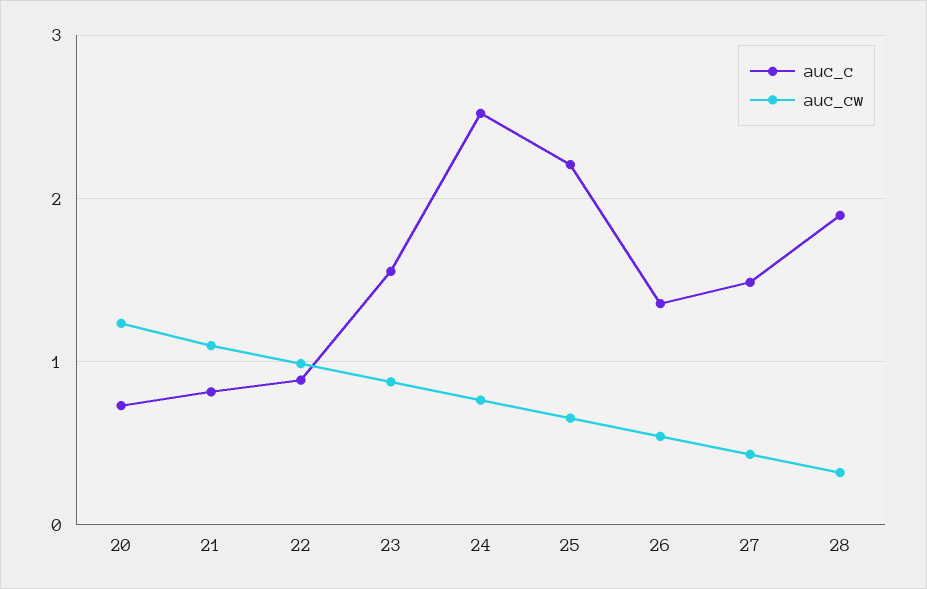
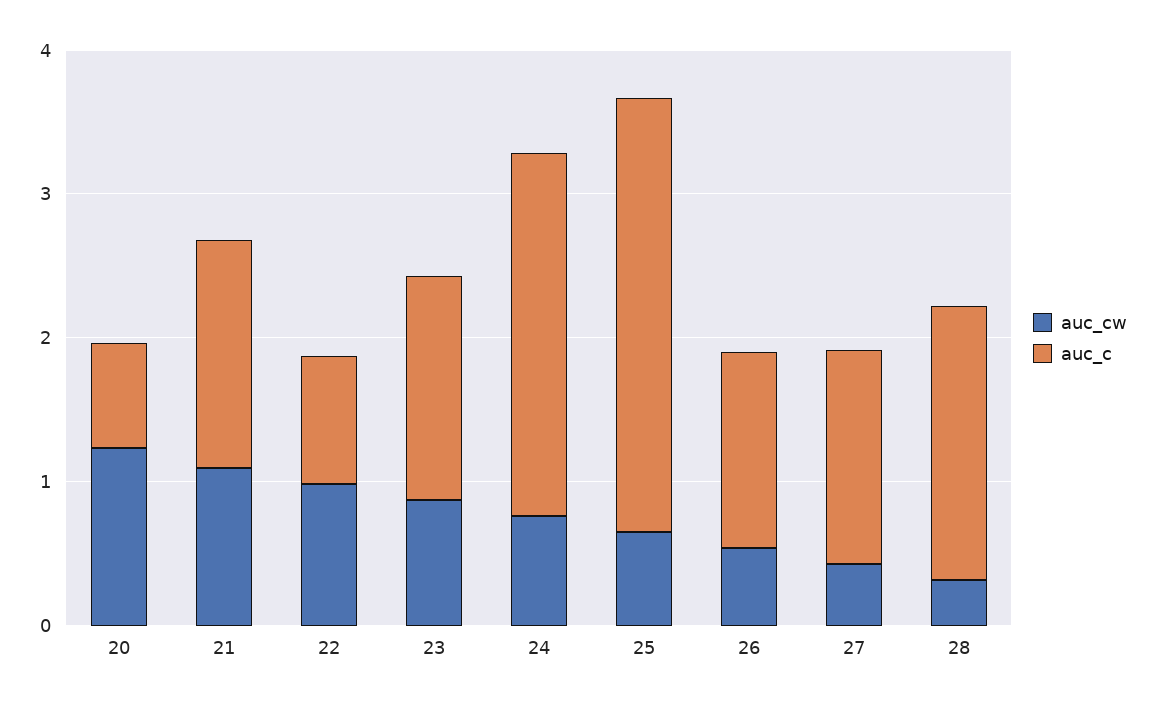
auc_c, 21: 0.8 -> 1.6
auc_c, 25: 2.2 -> 3

